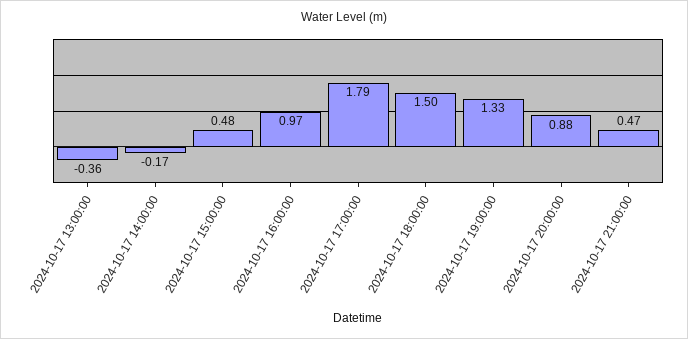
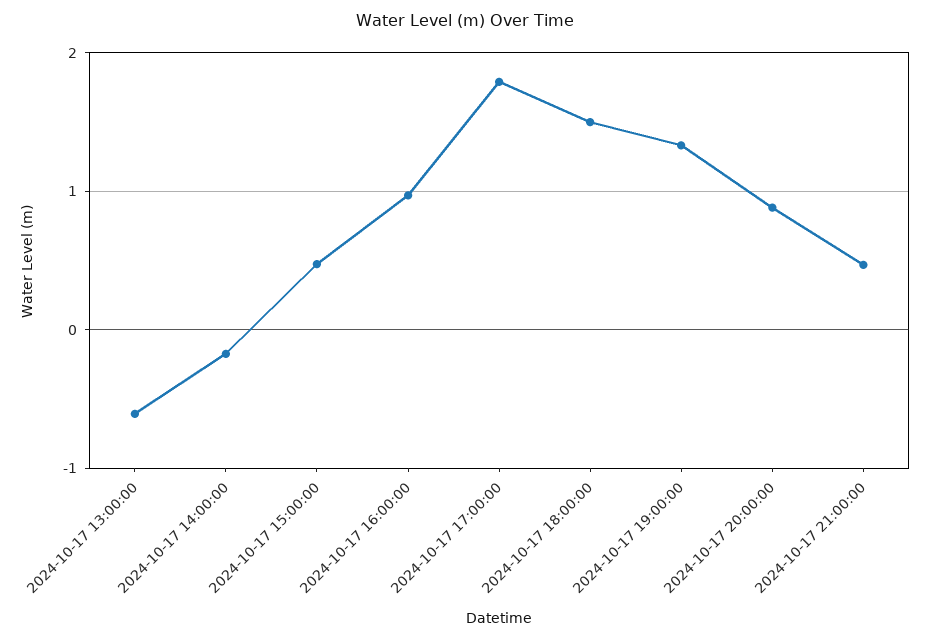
2024-10-17 13:00:00: -0.36 -> -0.6

